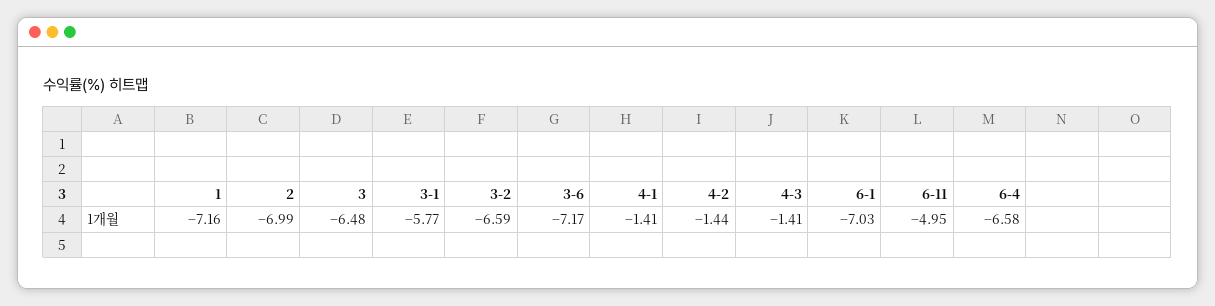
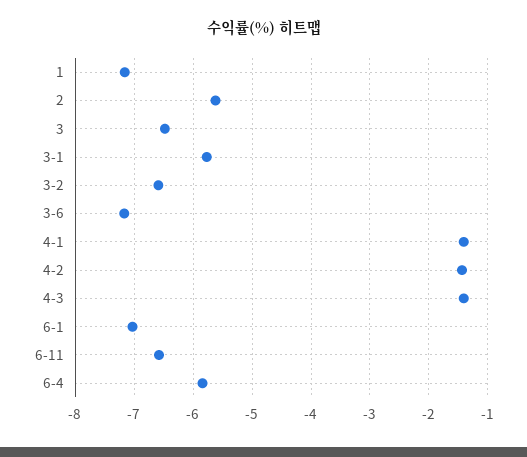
2: -6.99 -> -5.6
6-11: -4.95 -> -6.6
6-4: -6.58 -> -5.8

